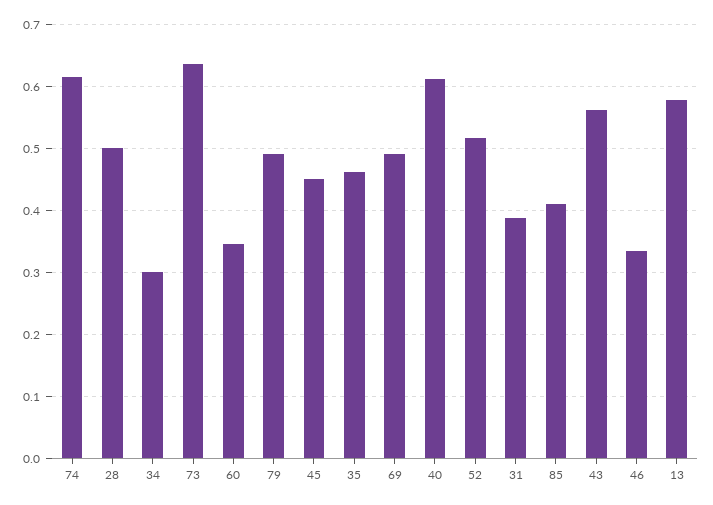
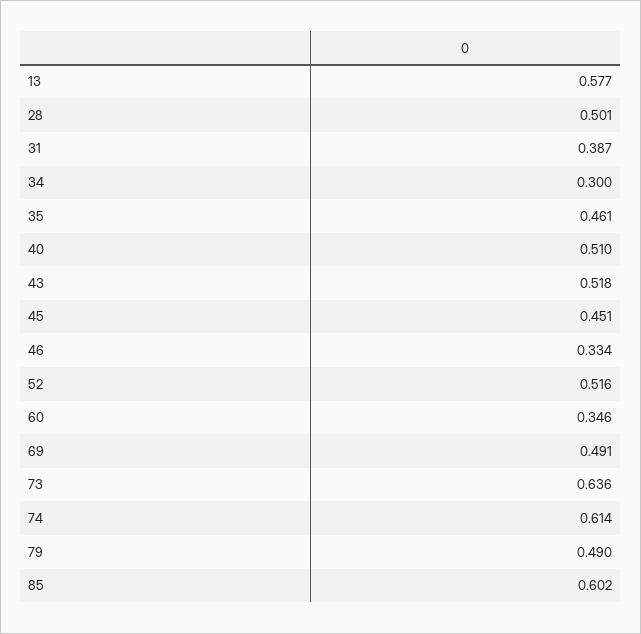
40: 0.61 -> 0.51
85: 0.41 -> 0.602
43: 0.56 -> 0.518

